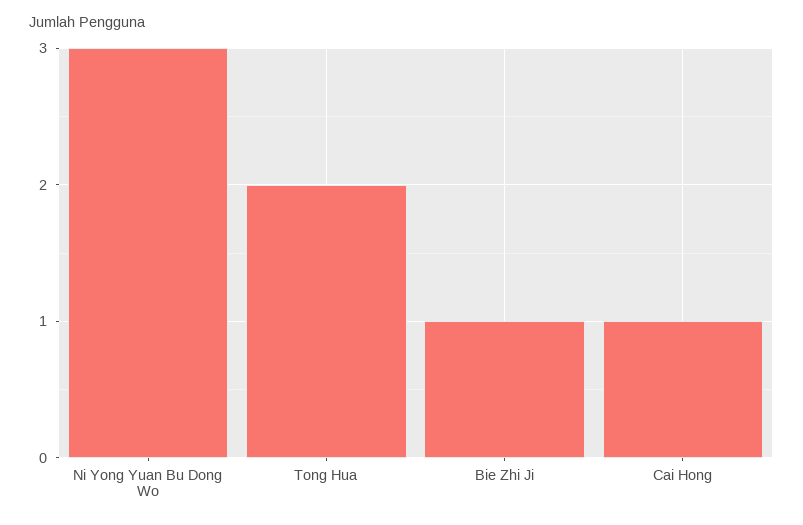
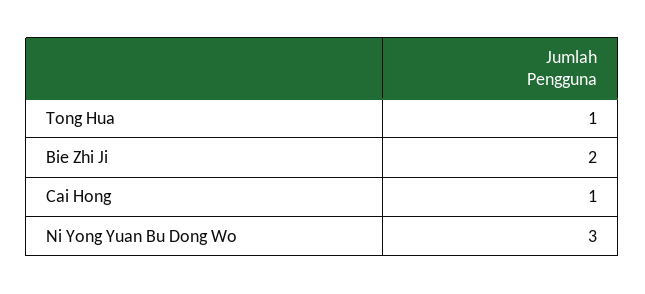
Tong Hua: 2 -> 1
Bie Zhi Ji: 1 -> 2

